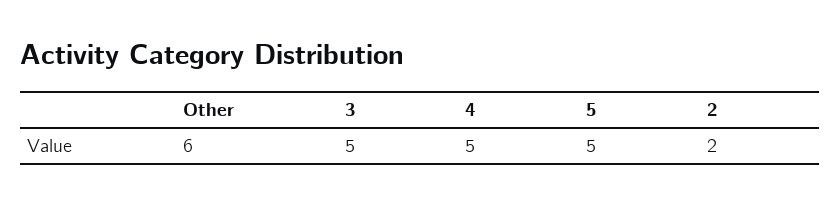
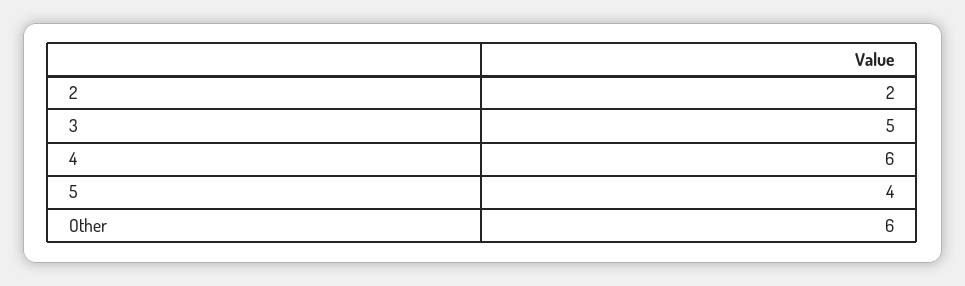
4: 5 -> 6
5: 5 -> 4

